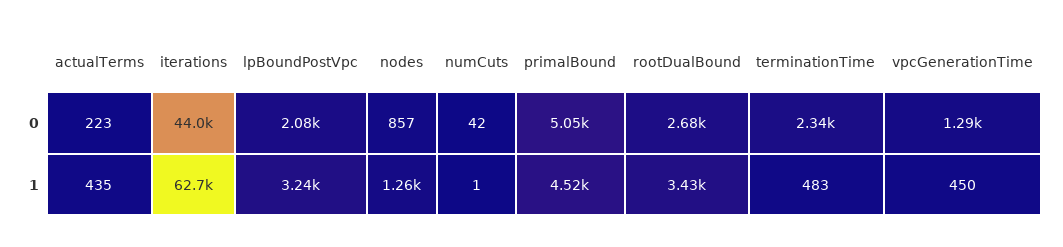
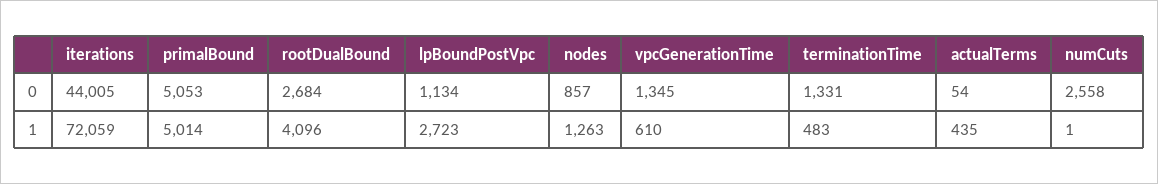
actualTerms, 0: 223 -> 54
lpBoundPostVpc, 0: 2080 -> 1134
numCuts, 0: 42 -> 2558
terminationTime, 0: 2340 -> 1331
vpcGenerationTime, 0: 1290 -> 1345
iterations, 1: 62700 -> 72059
lpBoundPostVpc, 1: 3240 -> 2723
primalBound, 1: 4520 -> 5014
rootDualBound, 1: 3430 -> 4096
vpcGenerationTime, 1: 450 -> 610

